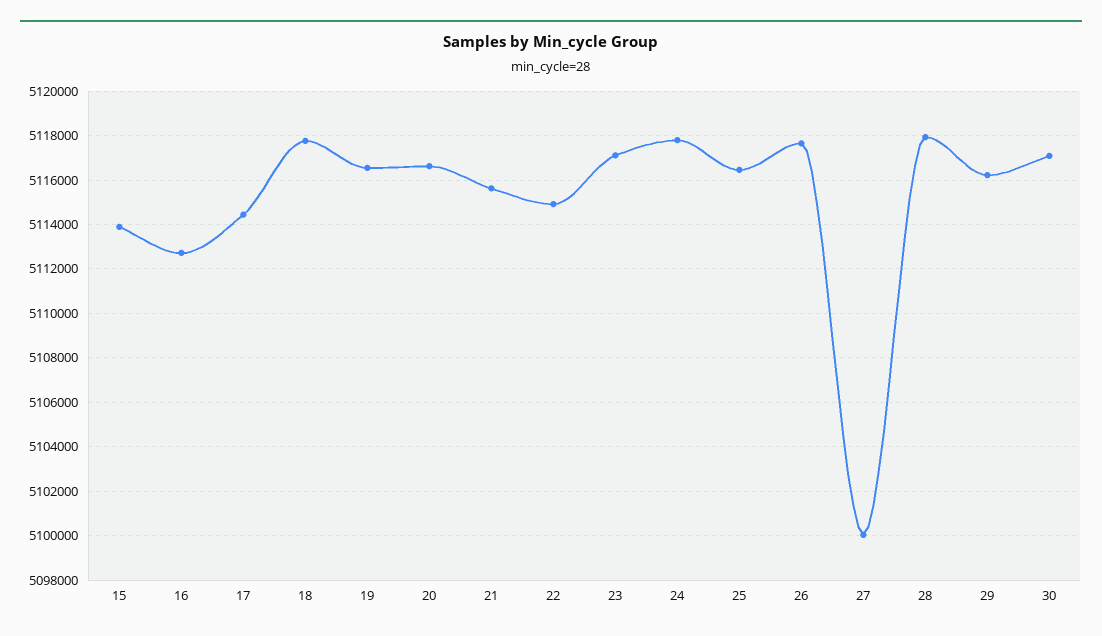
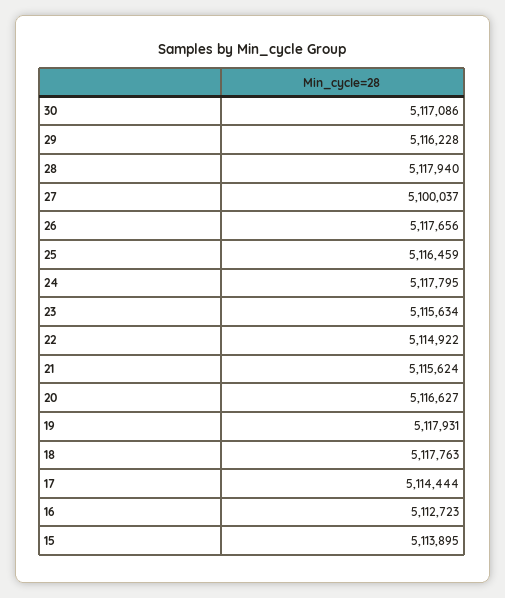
19: 5116500 -> 5117931
23: 5117000 -> 5115634

